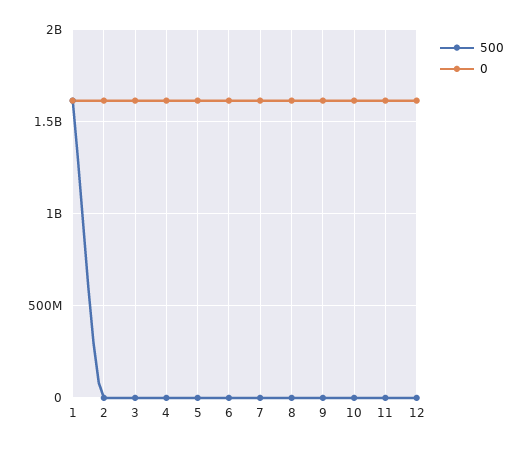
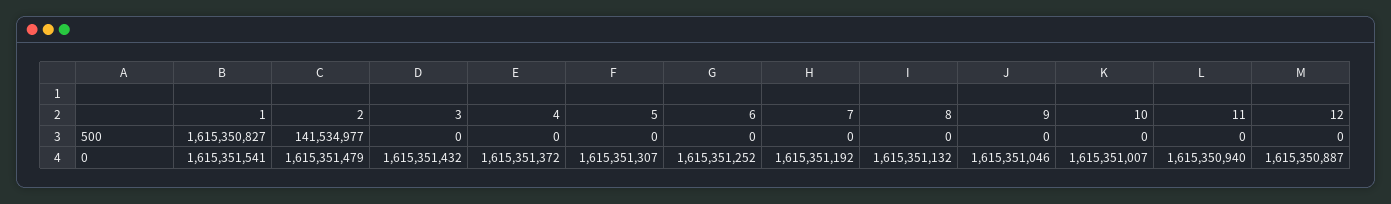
500, 2: 0 -> 141534977

